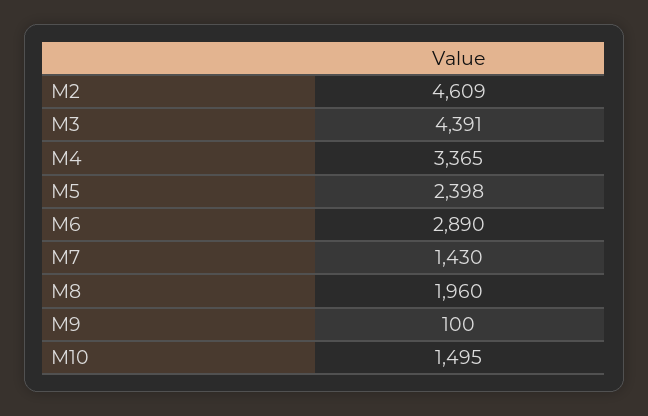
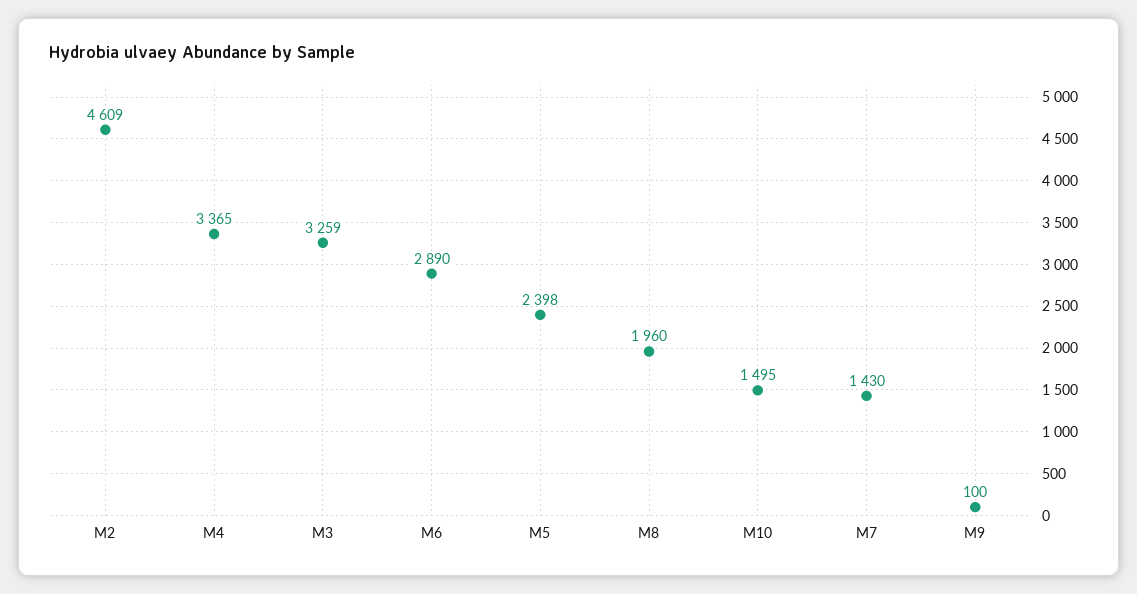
M3: 4391 -> 3259

